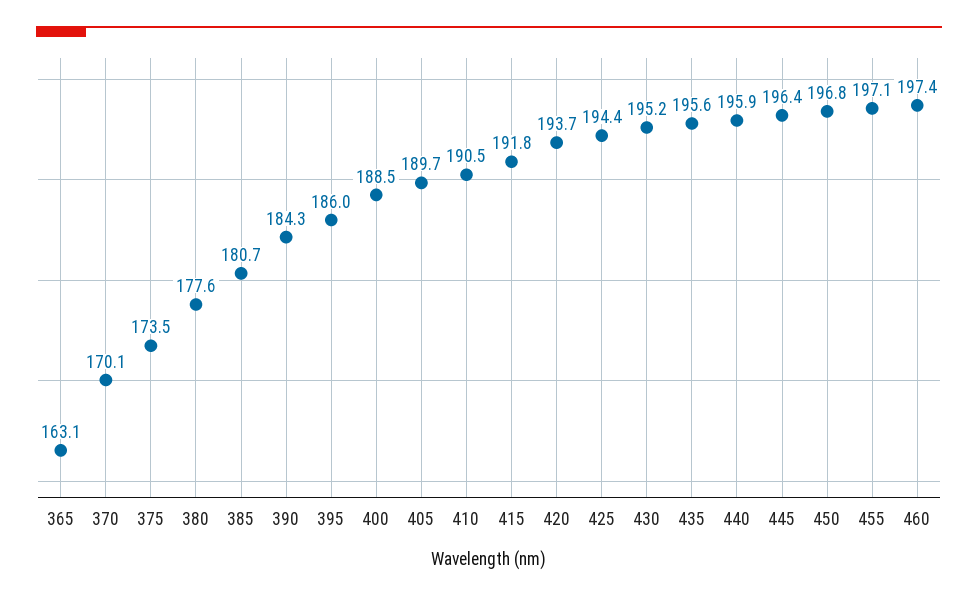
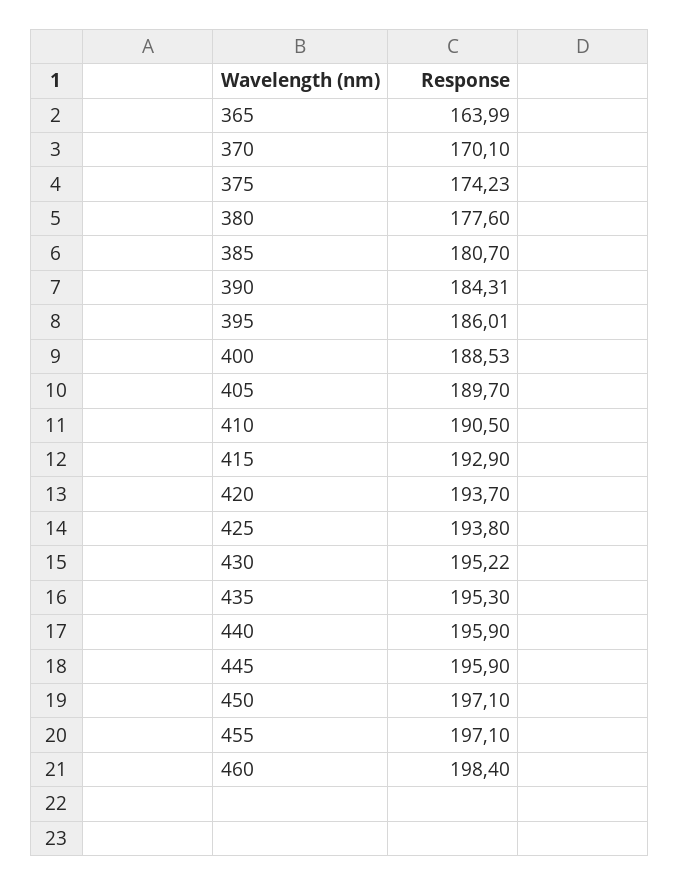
365: 163.1 -> 163.99
375: 173.5 -> 174.23
415: 191.8 -> 192.9
425: 194.4 -> 193.8
435: 195.6 -> 195.3
445: 196.4 -> 195.9
450: 196.8 -> 197.1
460: 197.4 -> 198.4

